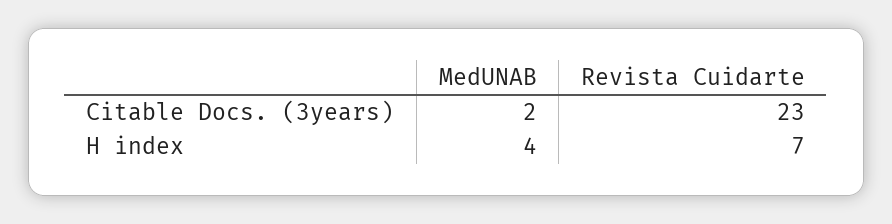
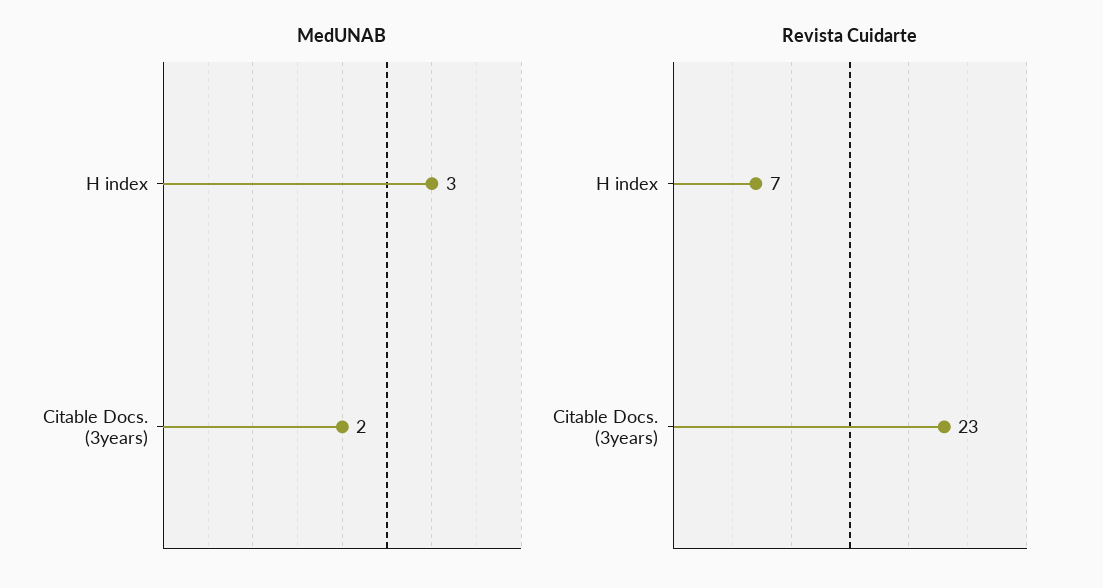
MedUNAB, H index: 4 -> 3

